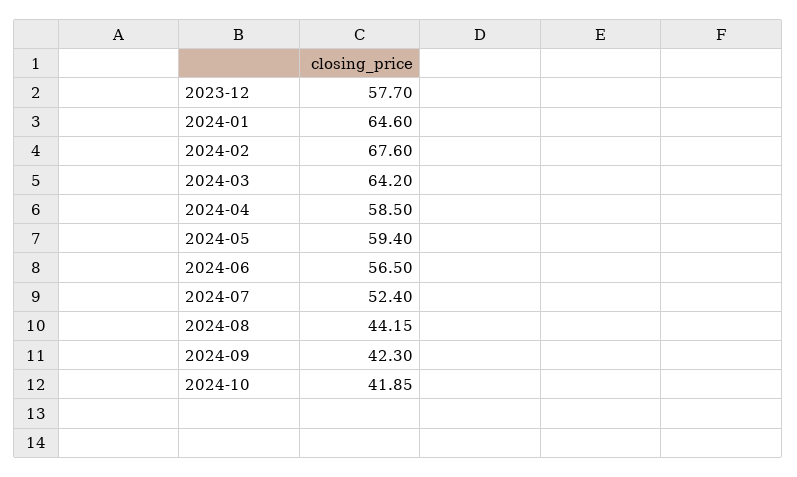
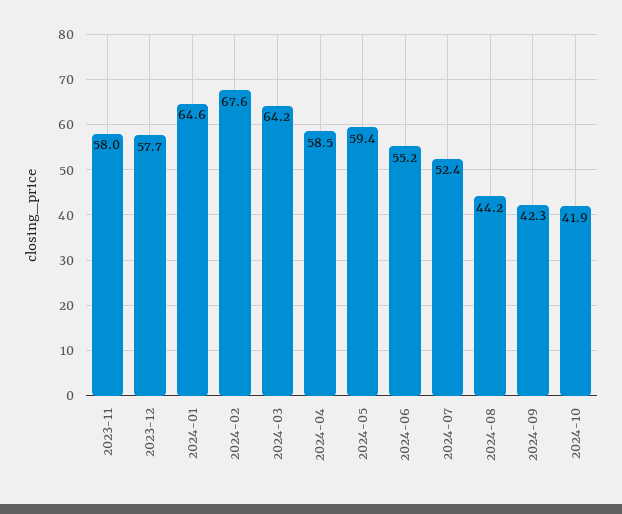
2024-06: 56.5 -> 55.2
2023-11: none -> 58

